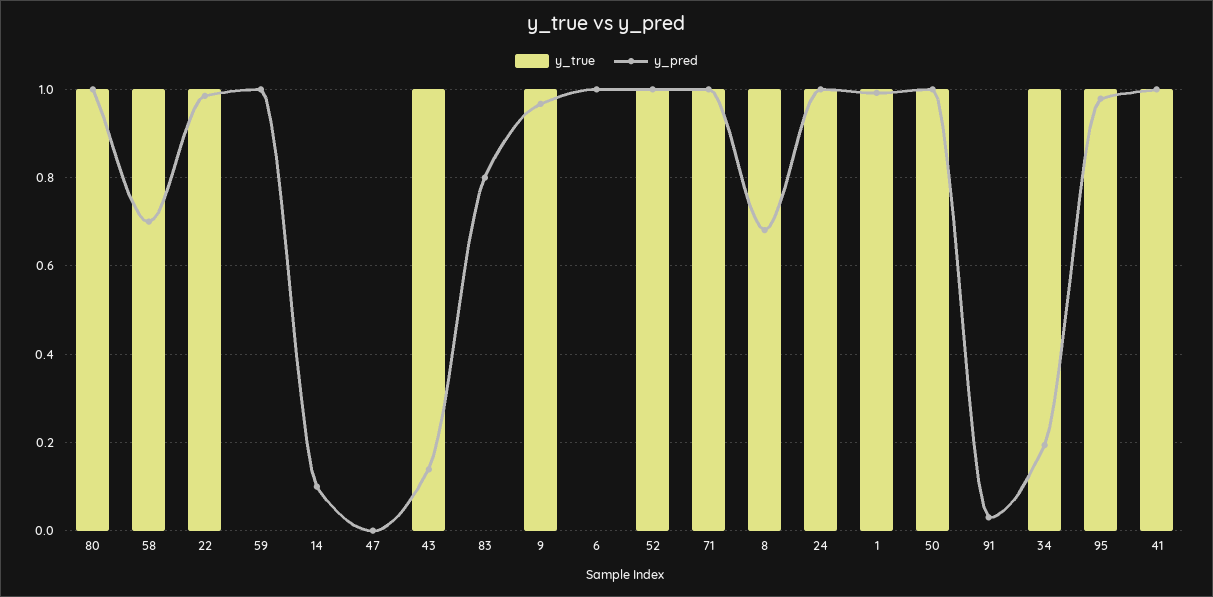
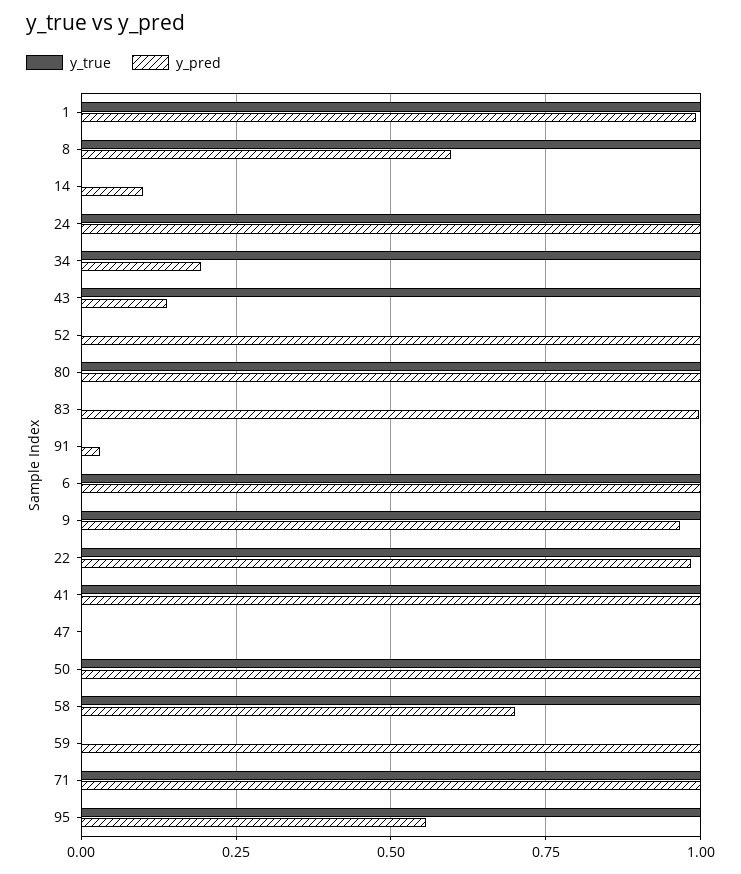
y_pred, 83: 0.8 -> 1
y_true, 6: 0 -> 1
y_true, 52: 1 -> 0
y_pred, 8: 0.68 -> 0.6
y_pred, 95: 0.98 -> 0.55

